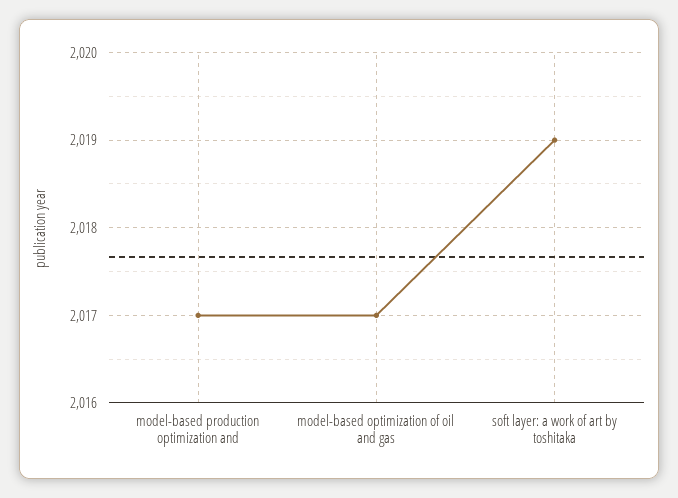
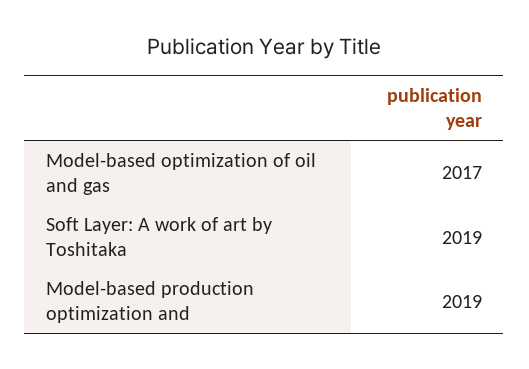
model-based production optimization and: 2017 -> 2019

